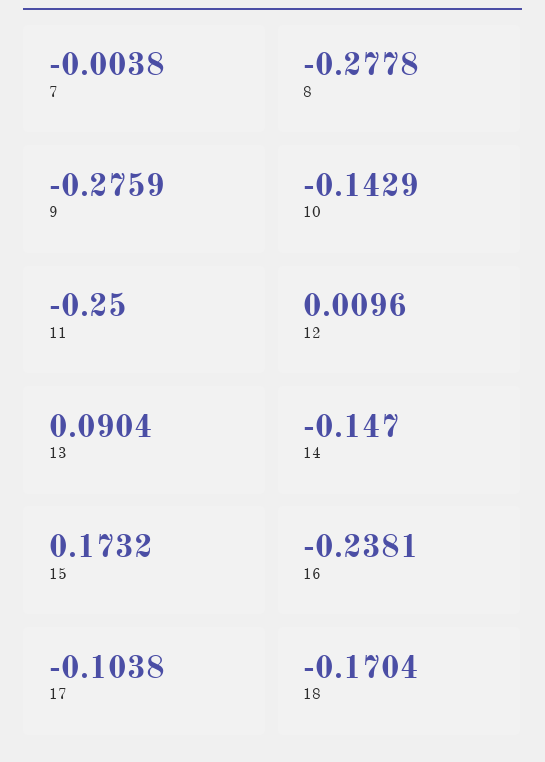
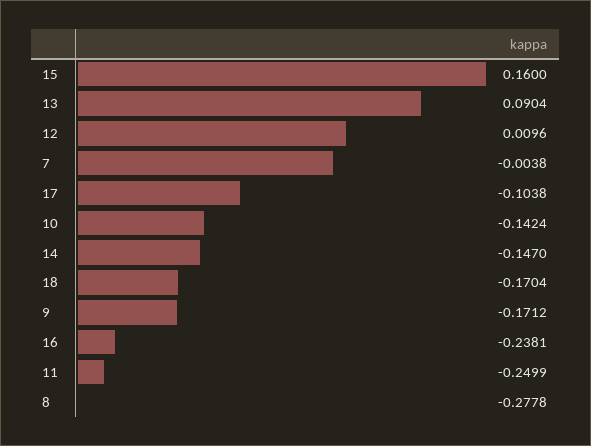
9: -0.2759 -> -0.1712
10: -0.1429 -> -0.1424
11: -0.25 -> -0.2499
15: 0.1732 -> 0.16

